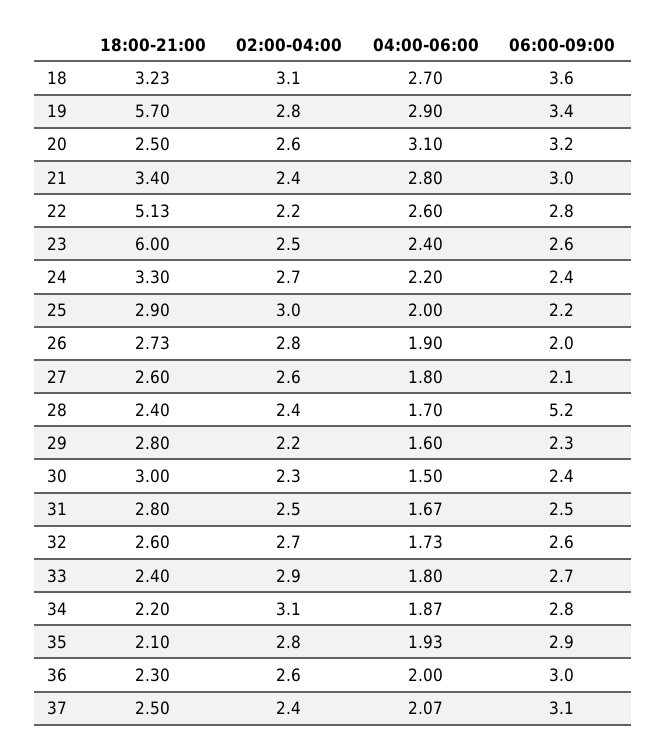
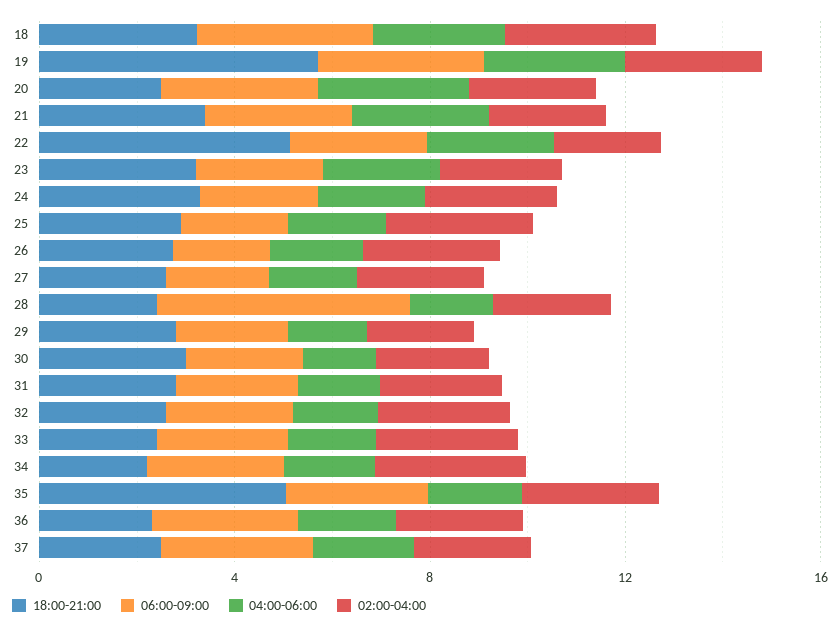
18:00-21:00, 23: 6 -> 3
18:00-21:00, 35: 2.1 -> 5

